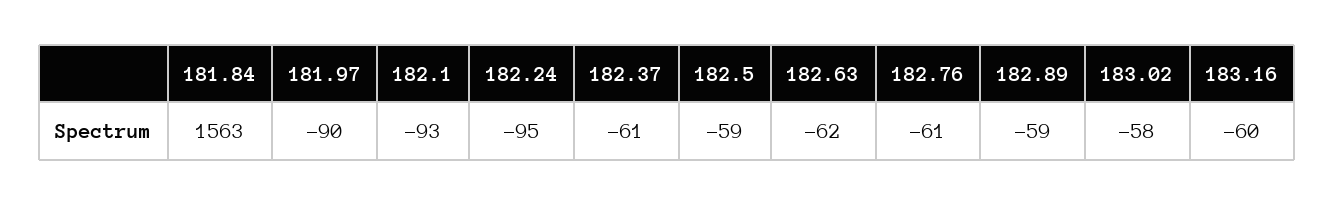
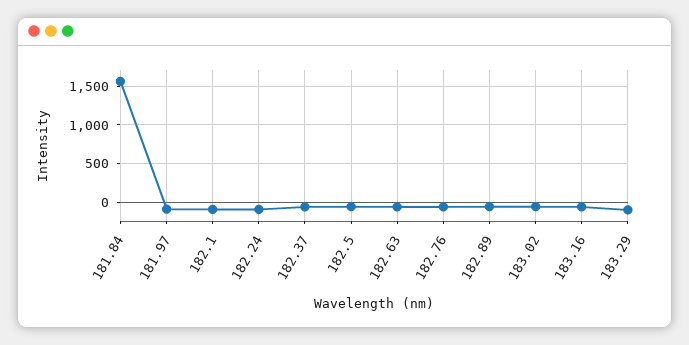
183.29: none -> -100

